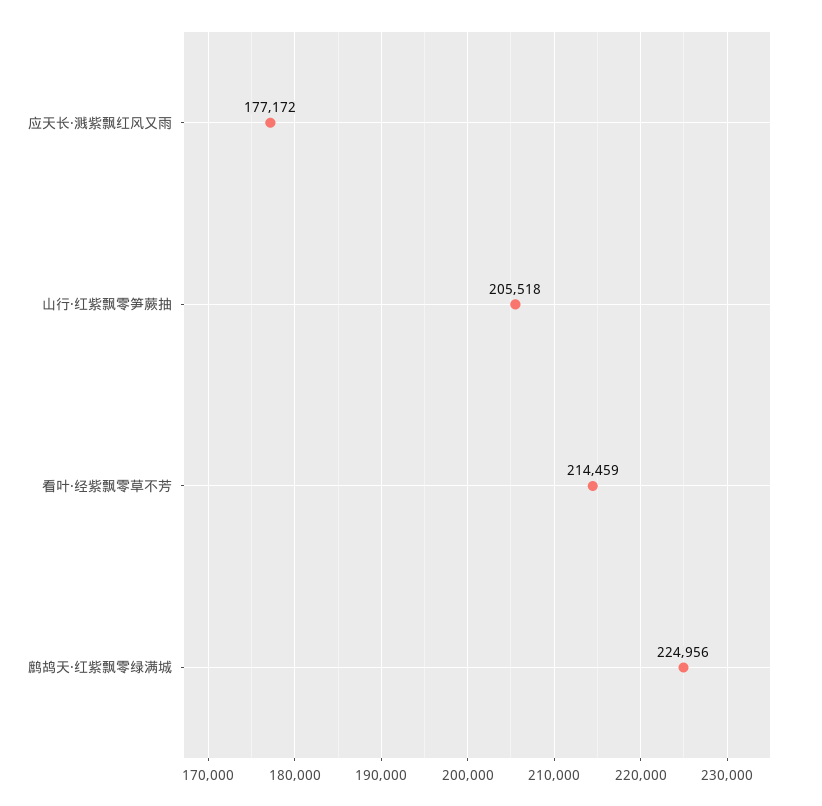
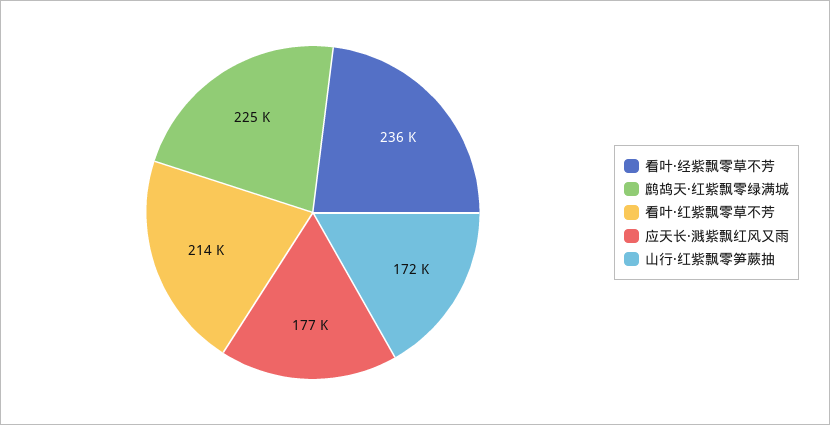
山行·红紫飘零笋蕨抽: 205518 -> 172000
看叶·经紫飘零草不芳: 214459 -> 236000
看叶·红紫飘零草不芳: none -> 214000

